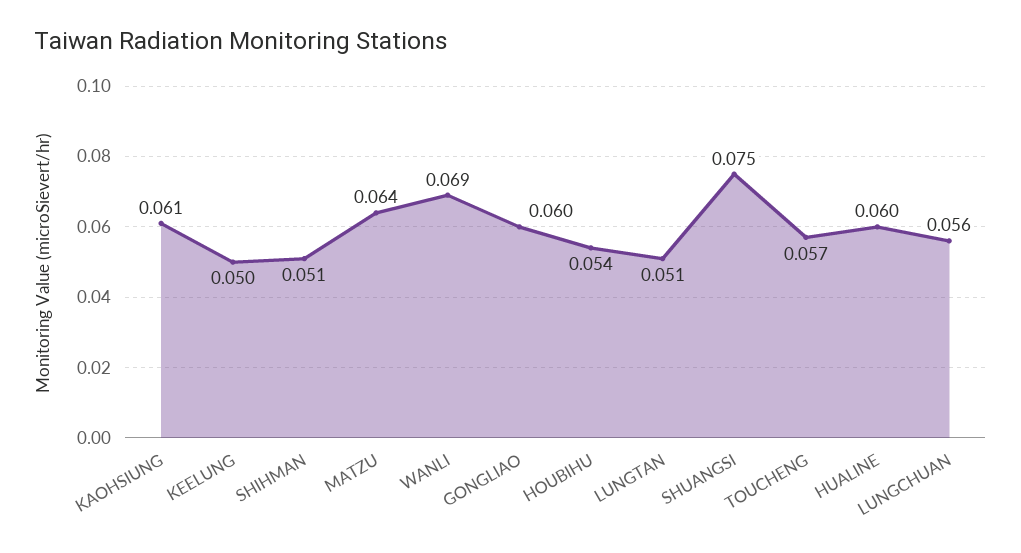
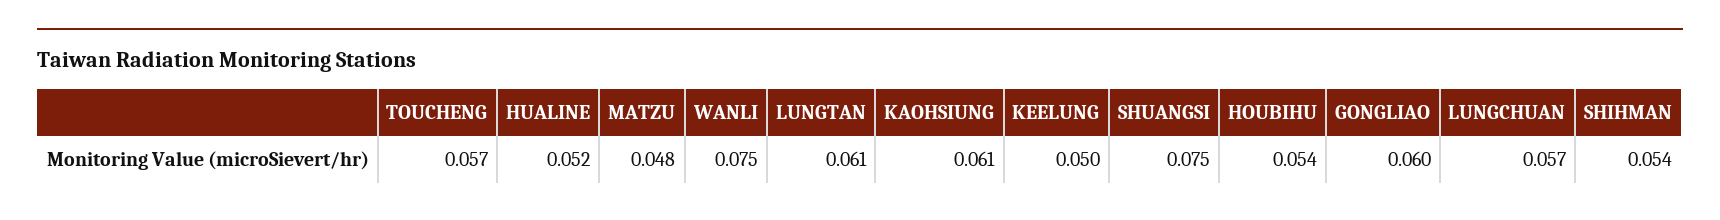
SHIHMAN: 0.051 -> 0.054
MATZU: 0.064 -> 0.048
WANLI: 0.069 -> 0.075
LUNGTAN: 0.051 -> 0.061
HUALINE: 0.06 -> 0.052
LUNGCHUAN: 0.056 -> 0.057

